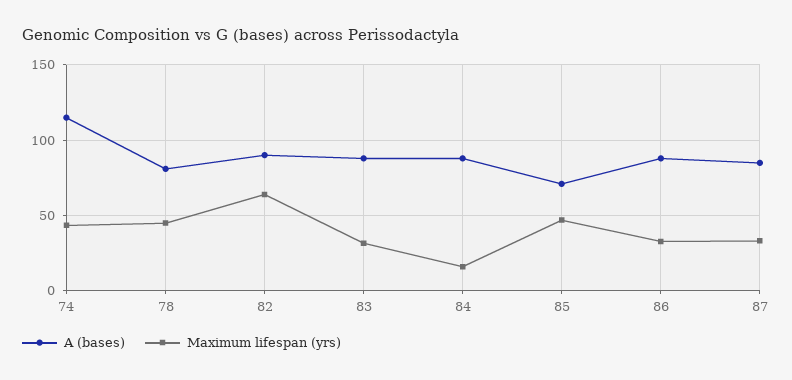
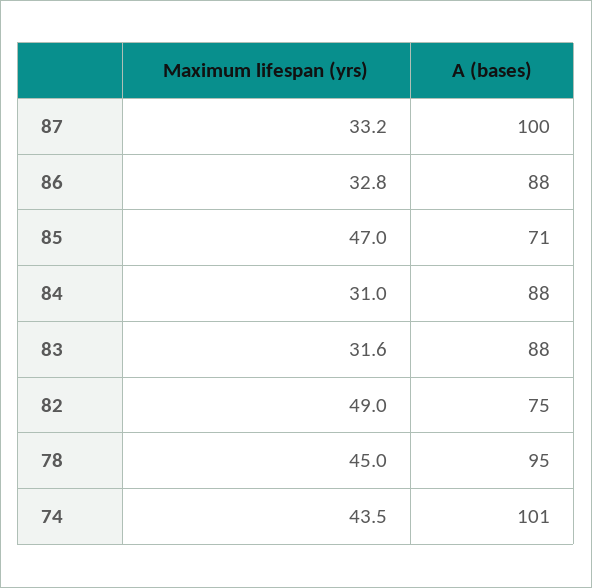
A (bases), 74: 115 -> 101
A (bases), 78: 80 -> 95
A (bases), 82: 90 -> 75
Maximum lifespan (yrs), 82: 65 -> 49
Maximum lifespan (yrs), 84: 15 -> 31
A (bases), 87: 85 -> 100

